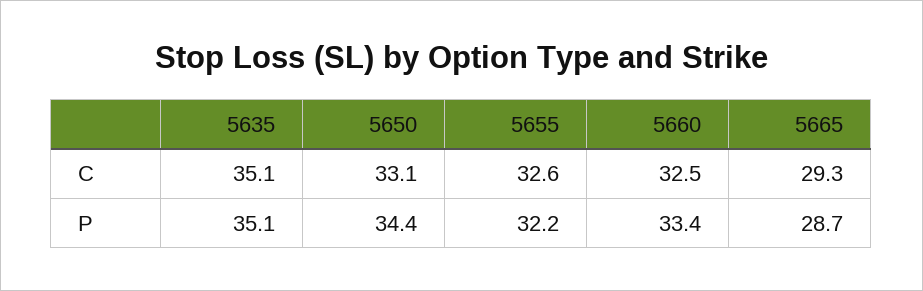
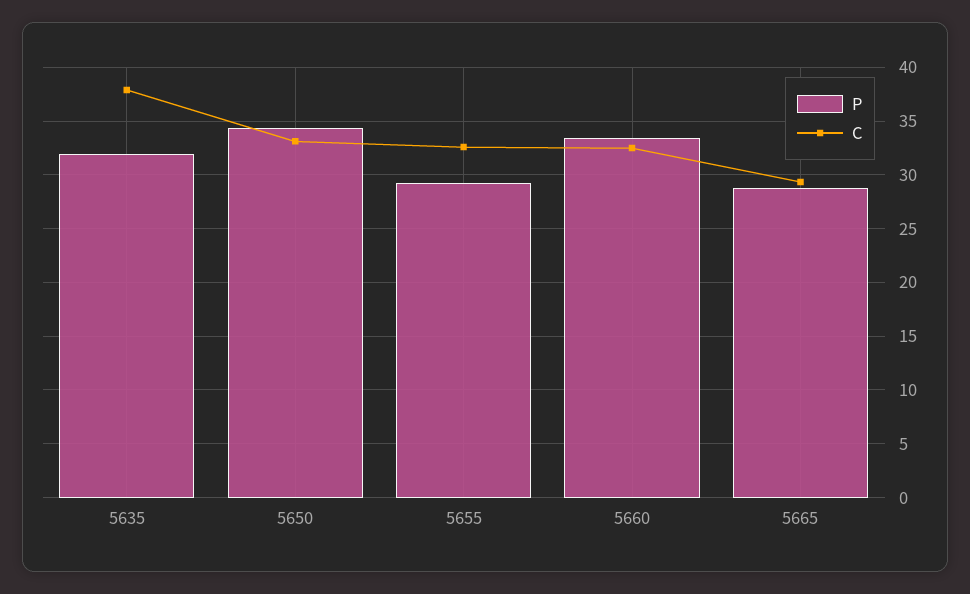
C, 5635: 35.1 -> 38
P, 5635: 35.1 -> 32
P, 5655: 32.2 -> 29

